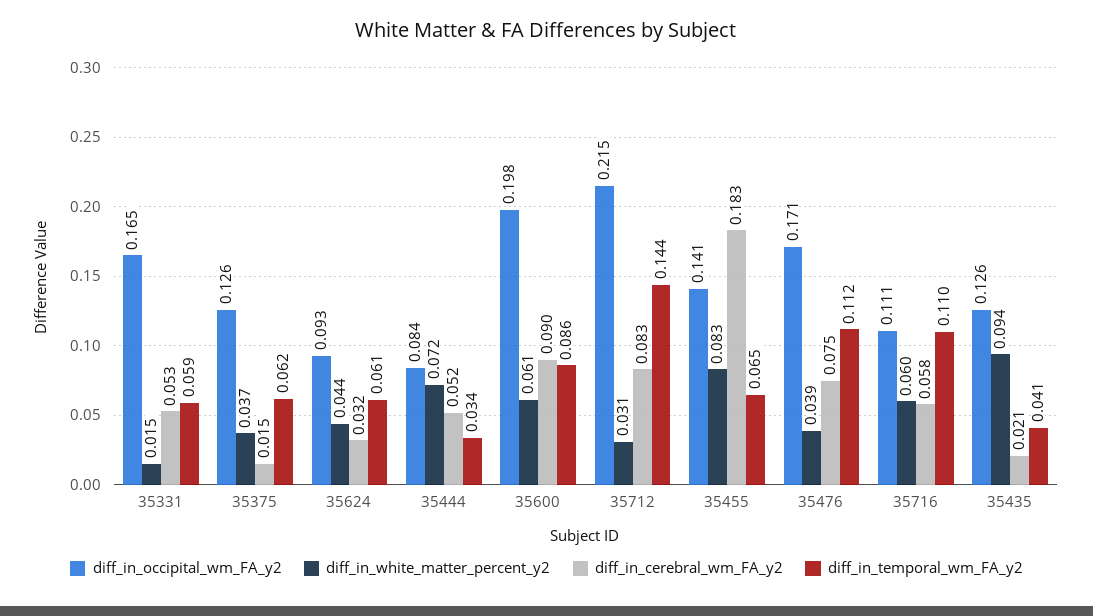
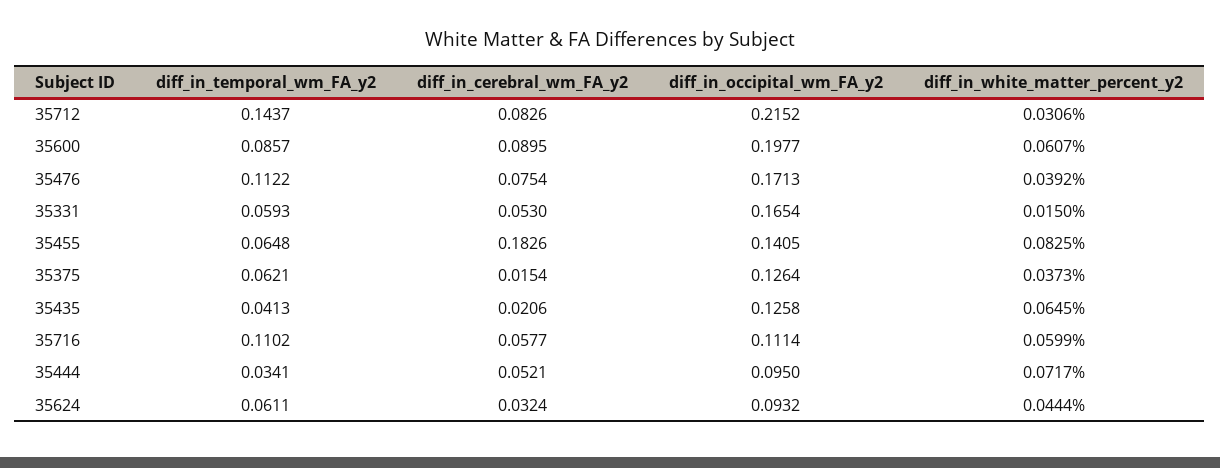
diff_in_occipital_wm_FA_y2, 35444: 0.084 -> 0.095
diff_in_white_matter_percent_y2, 35435: 0.094 -> 0.0645

